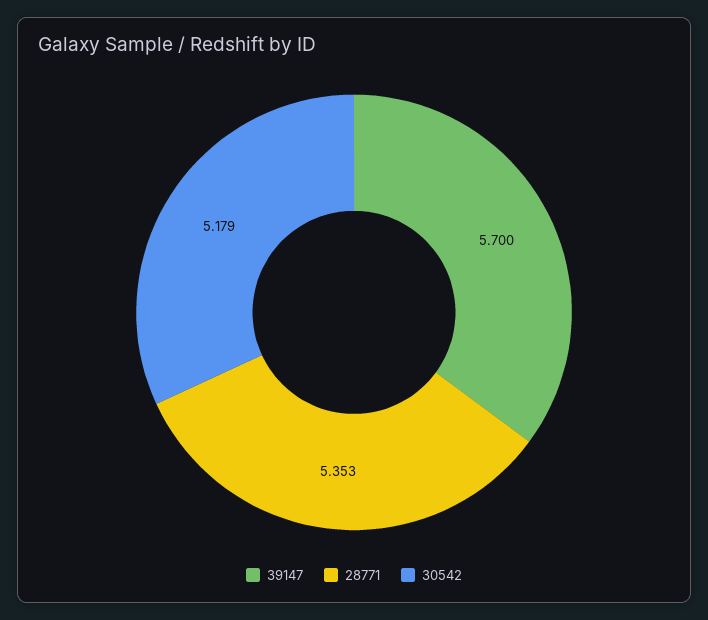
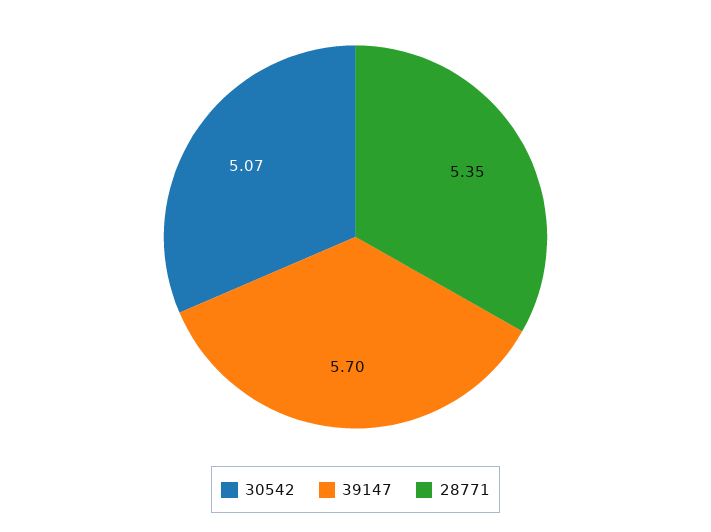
30542: 5.179 -> 5.07

